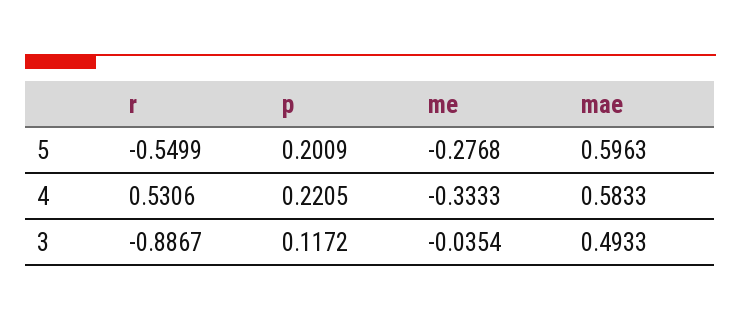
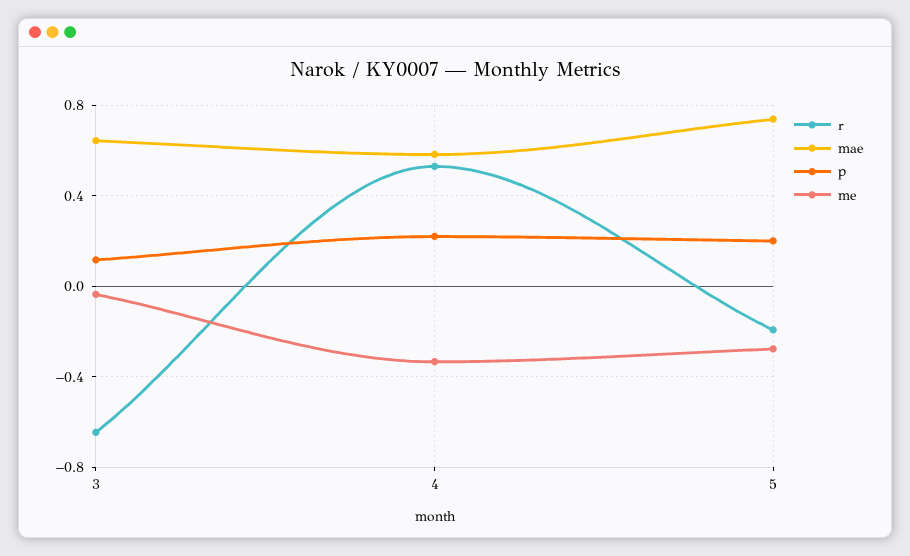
r, 5: -0.5499 -> -0.2
mae, 5: 0.5963 -> 0.75
r, 3: -0.8867 -> -0.65
mae, 3: 0.4933 -> 0.65

